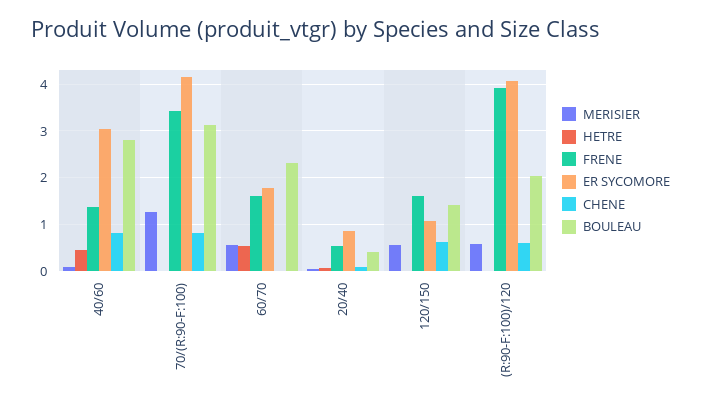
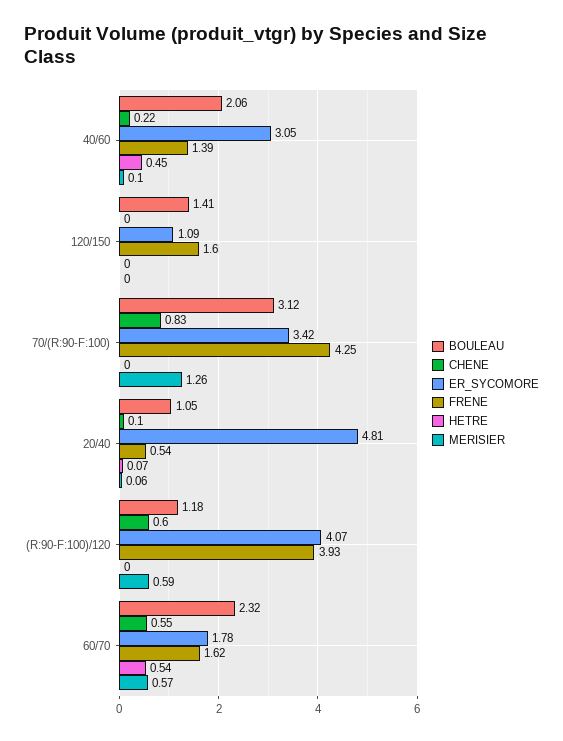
CHENE, 40/60: 0.8 -> 0.22
BOULEAU, 40/60: 2.8 -> 2.06
FRENE, 70/(R:90-F:100): 3.4 -> 4.25
ER SYCOMORE, 70/(R:90-F:100): 4.2 -> 3.42
CHENE, 60/70: 0 -> 0.55
ER SYCOMORE, 20/40: 0.8 -> 4.81
BOULEAU, 20/40: 0.4 -> 1.05
MERISIER, 120/150: 0.6 -> 0
CHENE, 120/150: 0.6 -> 0
BOULEAU, (R:90-F:100)/120: 2 -> 1.18

